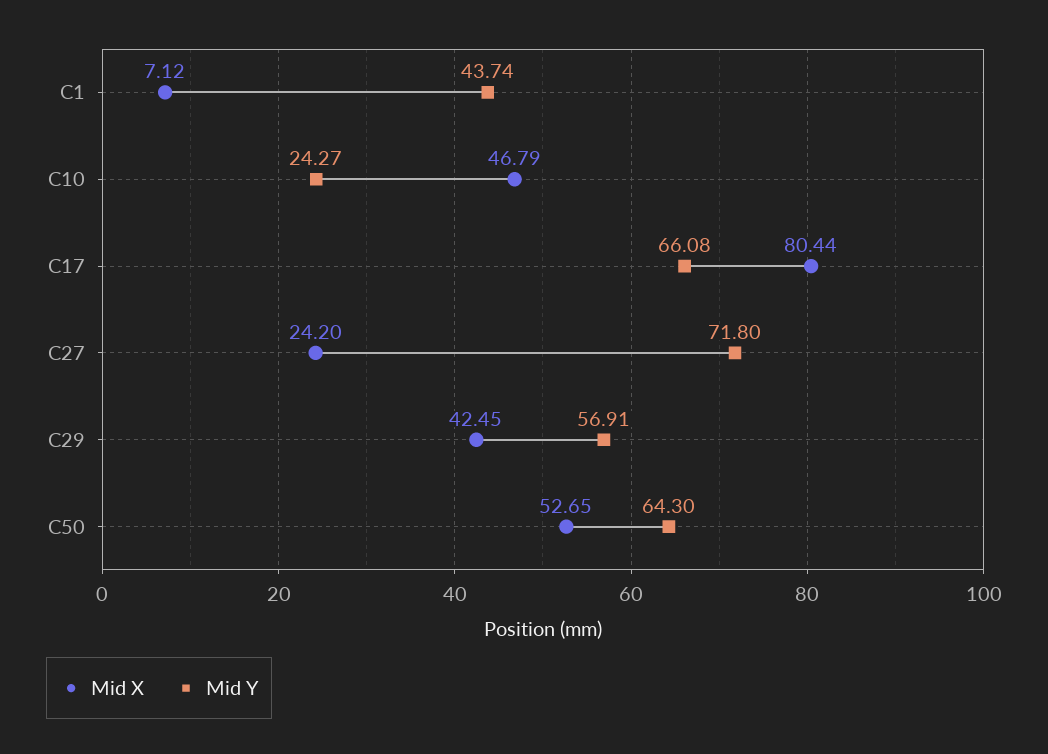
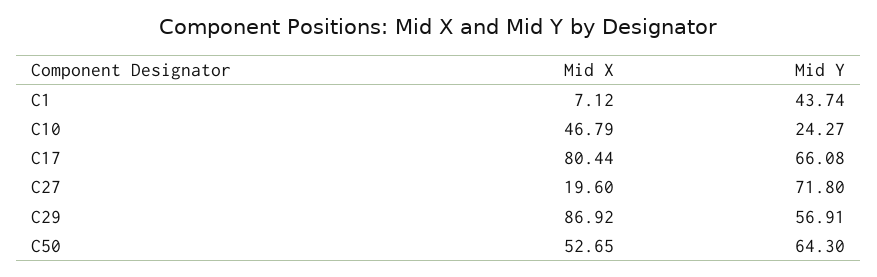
Mid X, C27: 24.2 -> 19.6
Mid X, C29: 42.45 -> 86.92

